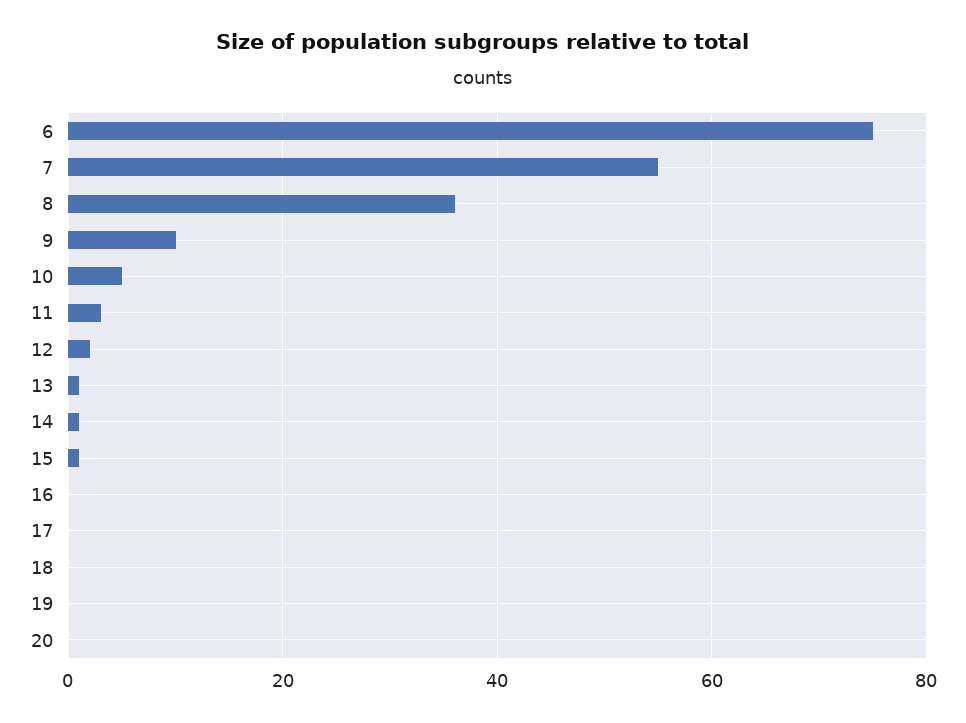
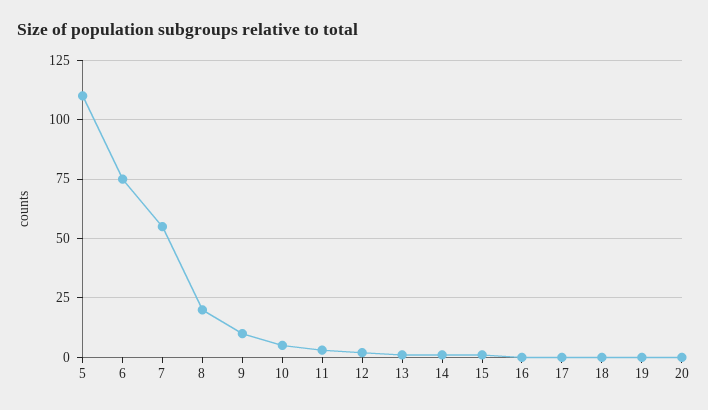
8: 35 -> 20
5: none -> 110

